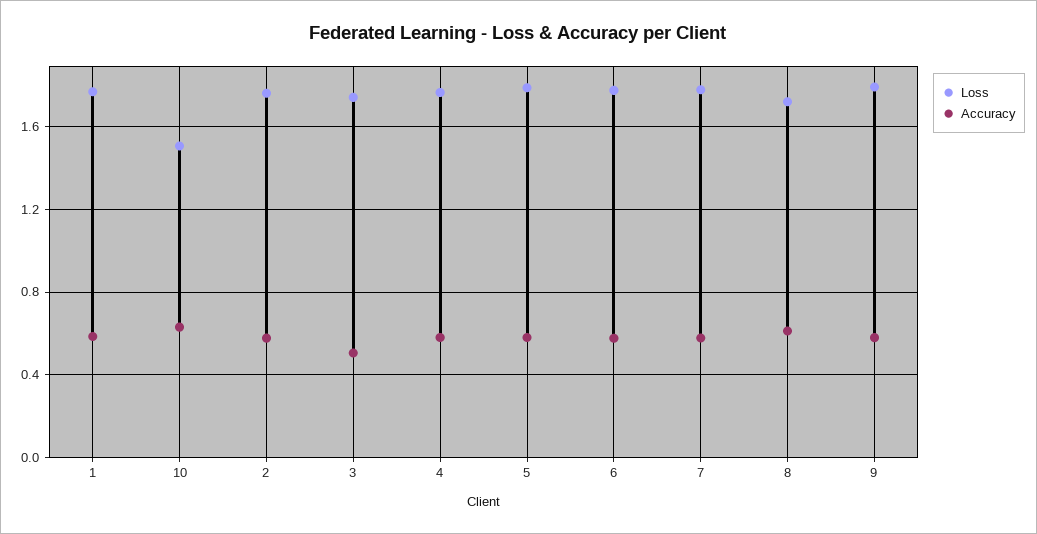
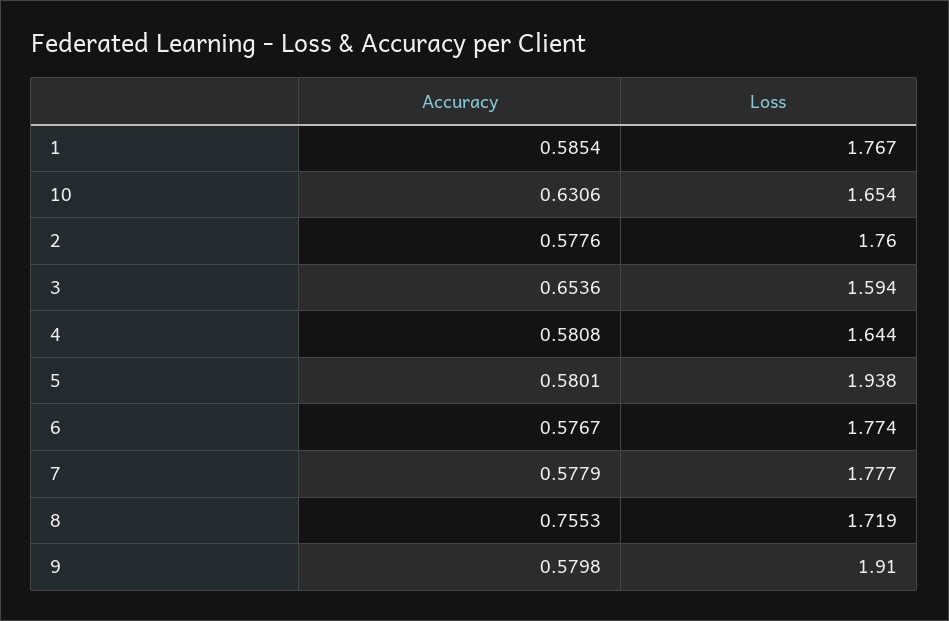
Loss, 10: 1.5 -> 1.654
Loss, 3: 1.75 -> 1.594
Accuracy, 3: 0.5 -> 0.6536
Loss, 4: 1.75 -> 1.644
Loss, 5: 1.8 -> 1.938
Accuracy, 8: 0.6 -> 0.7553
Loss, 9: 1.8 -> 1.91

